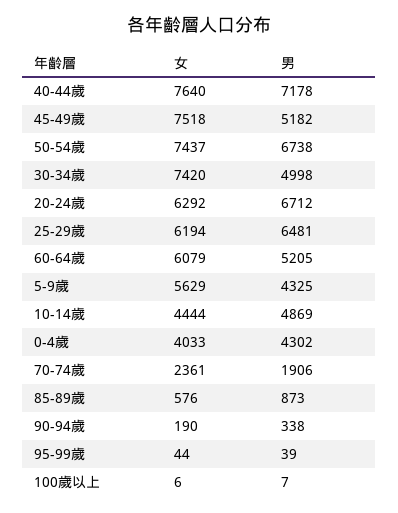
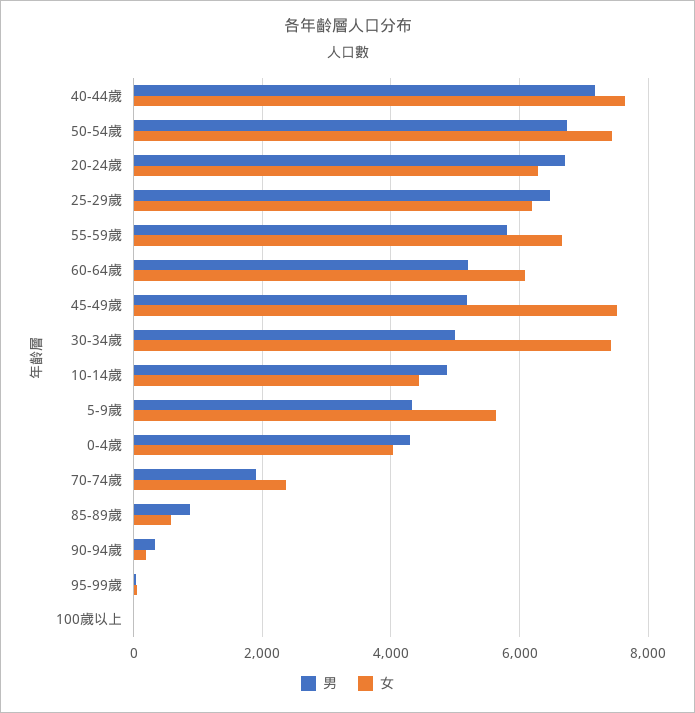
男, 55-59歲: none -> 5800
女, 55-59歲: none -> 6600

